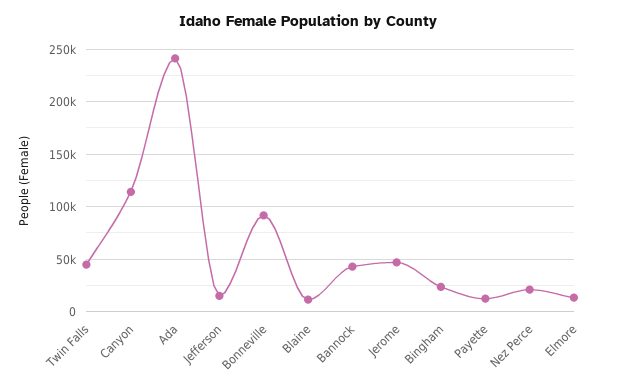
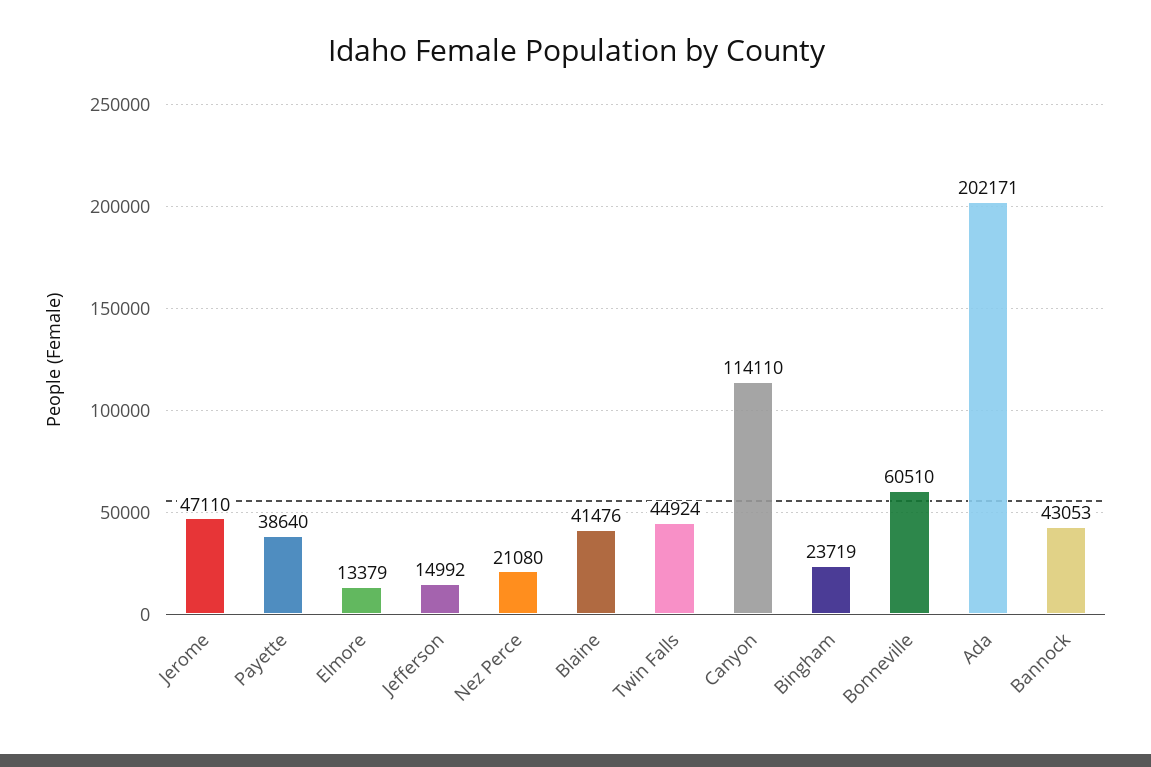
Ada: 240000 -> 202171
Bonneville: 90000 -> 60510
Blaine: 10000 -> 41476
Payette: 10000 -> 38640

